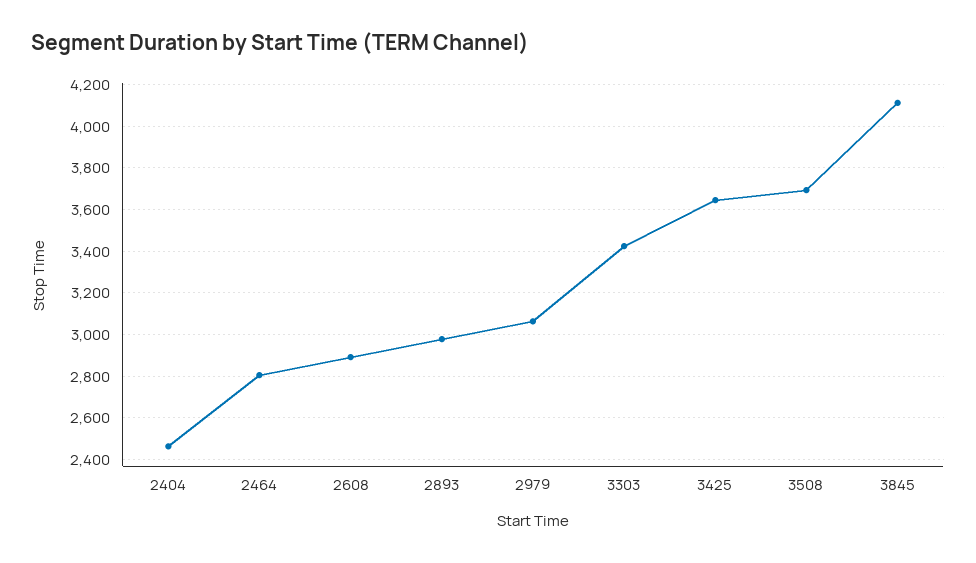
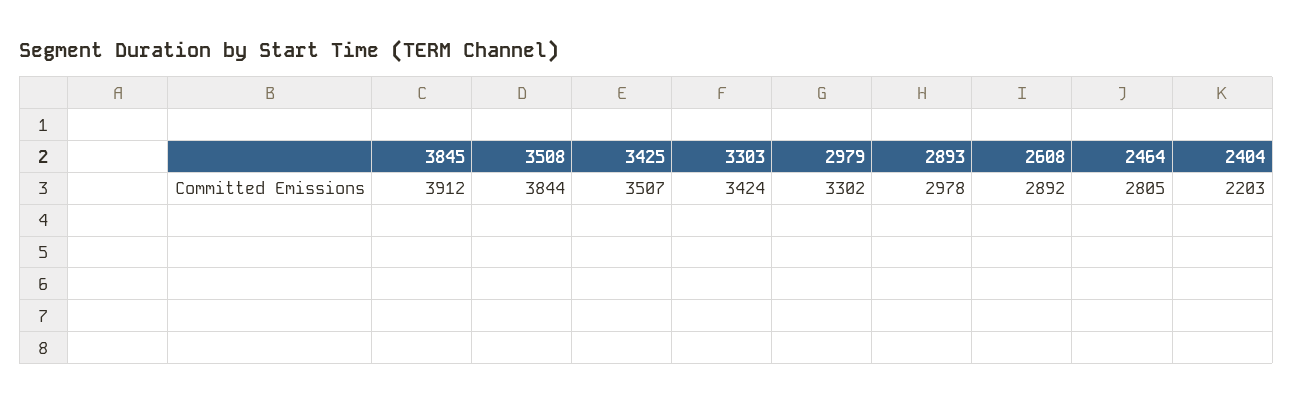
2404: 2450 -> 2203
2979: 3050 -> 3302
3425: 3650 -> 3507
3508: 3700 -> 3844
3845: 4100 -> 3912

